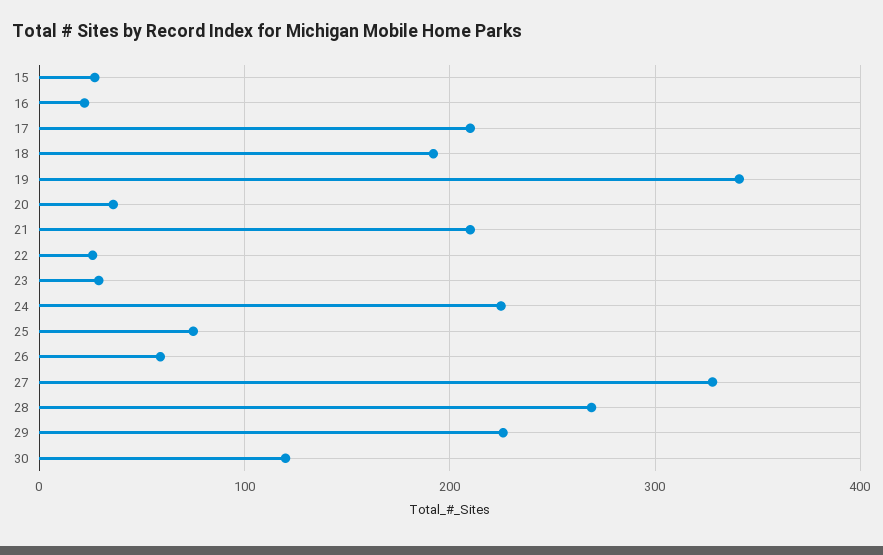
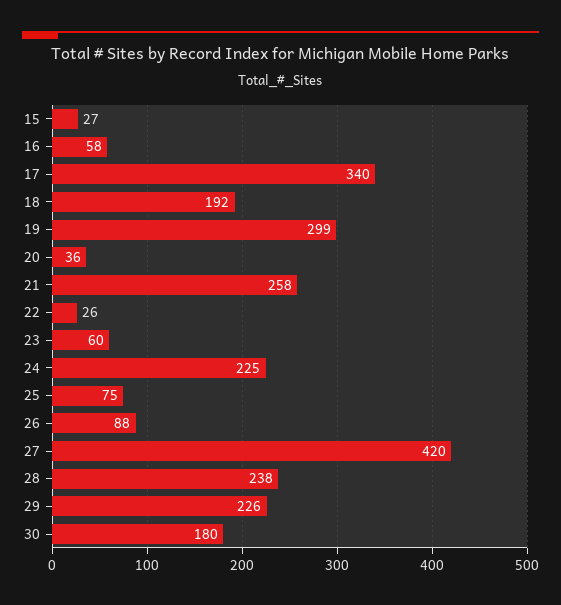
16: 20 -> 58
17: 210 -> 340
19: 340 -> 299
21: 210 -> 258
23: 30 -> 60
26: 60 -> 88
27: 330 -> 420
28: 270 -> 238
30: 120 -> 180

